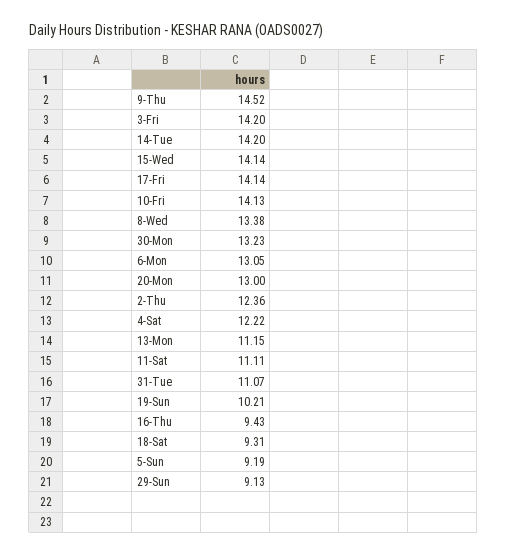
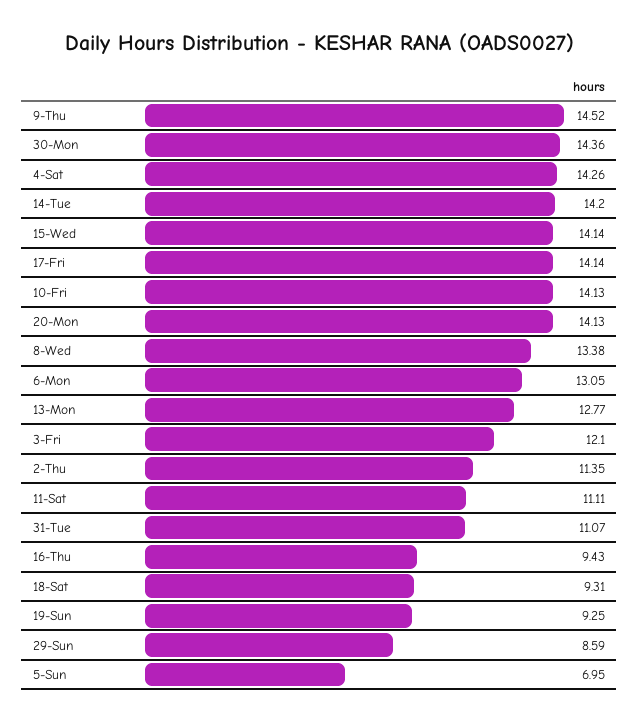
3-Fri: 14.2 -> 12.1
30-Mon: 13.23 -> 14.36
20-Mon: 13 -> 14.13
2-Thu: 12.36 -> 11.35
4-Sat: 12.22 -> 14.26
13-Mon: 11.15 -> 12.77
19-Sun: 10.21 -> 9.25
5-Sun: 9.19 -> 6.95
29-Sun: 9.13 -> 8.59

